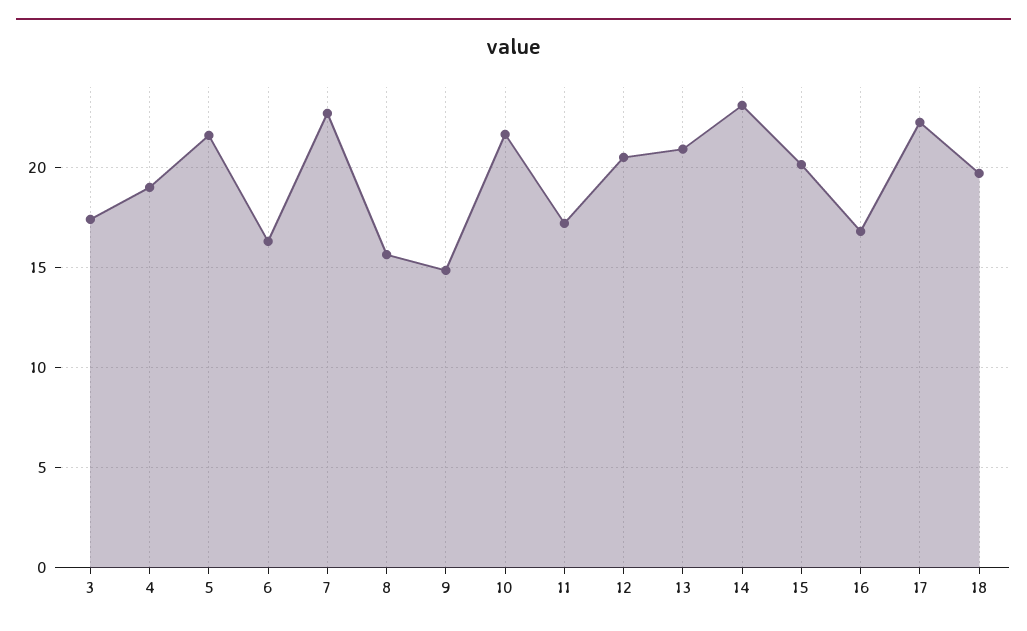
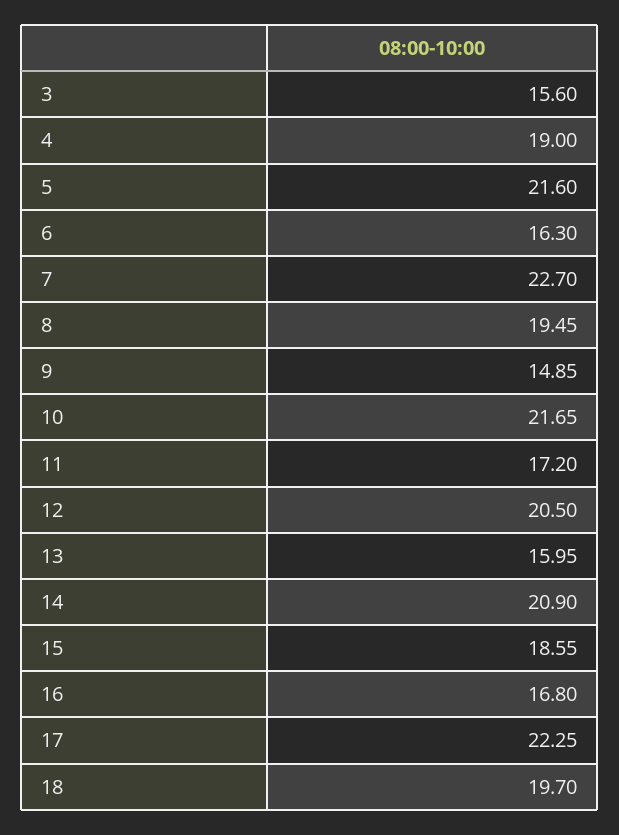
3: 17.5 -> 15.6
8: 15.5 -> 19.45
13: 21 -> 15.95
14: 23 -> 20.9
15: 20 -> 18.55

